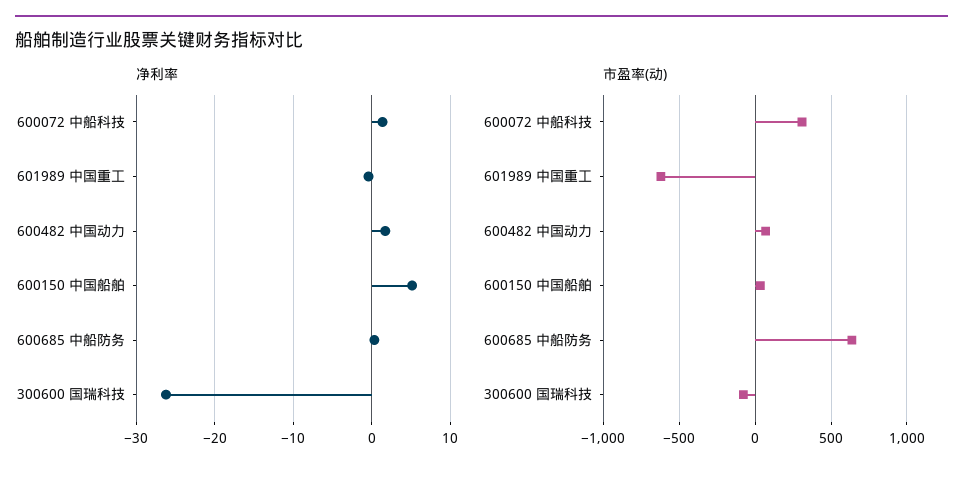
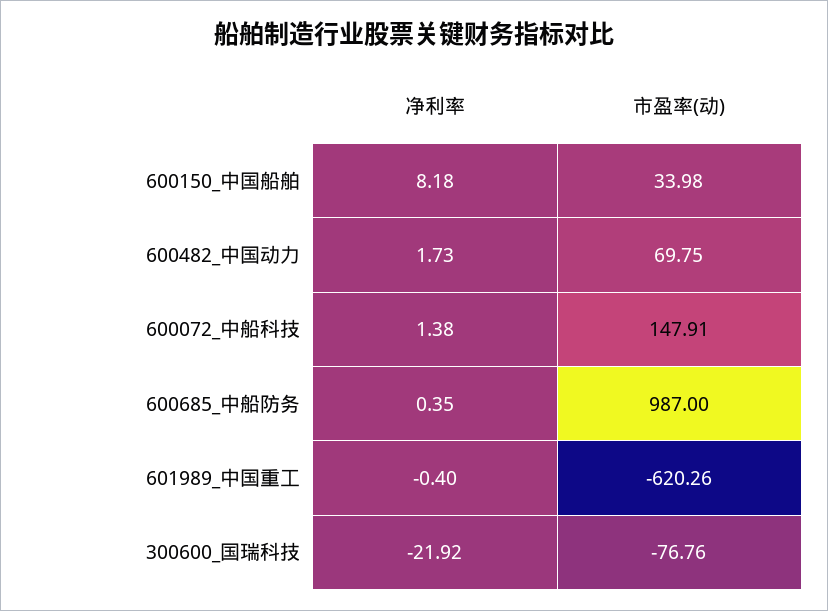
净利率, 600150 中国船舶: 5 -> 8.18
净利率, 300600 国瑞科技: -26 -> -21.92
市盈率(动), 600072 中船科技: 300 -> 147.91
市盈率(动), 600685 中船防务: 650 -> 987

